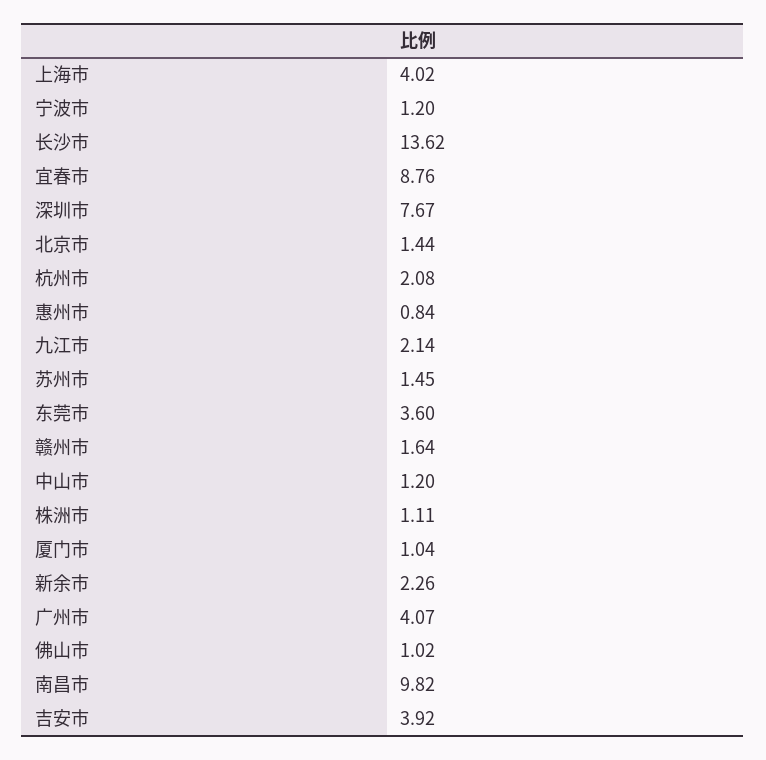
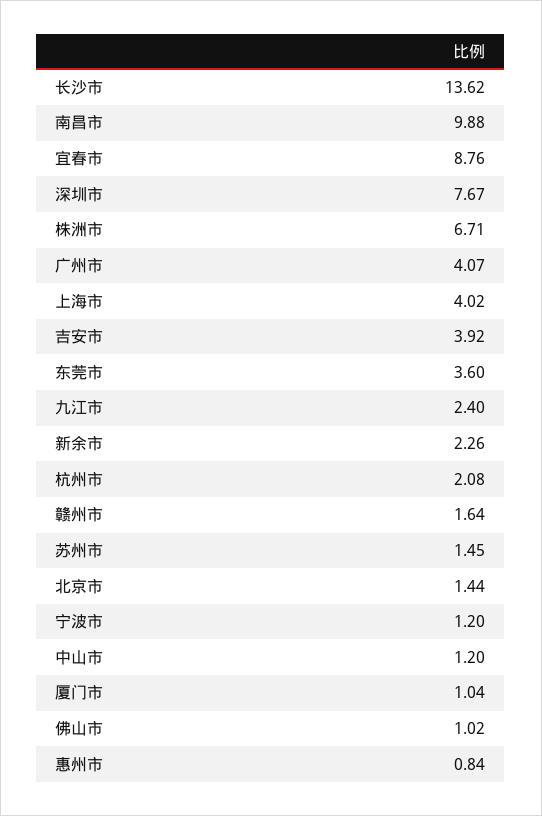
九江市: 2.14 -> 2.4
株洲市: 1.11 -> 6.71
南昌市: 9.82 -> 9.88

